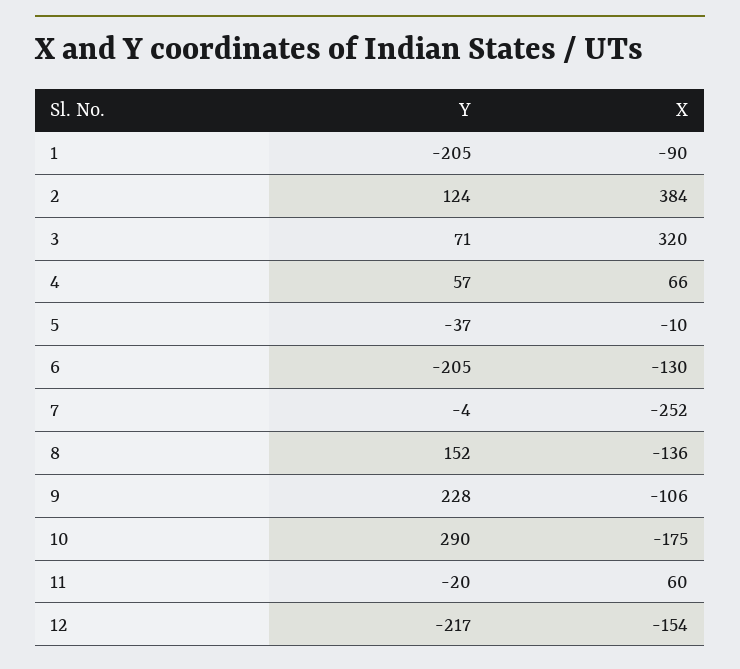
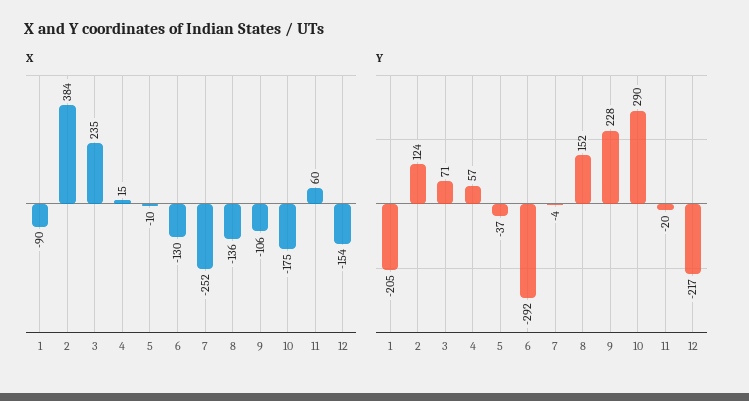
X, 3: 320 -> 235
X, 4: 66 -> 15
Y, 6: -205 -> -292

